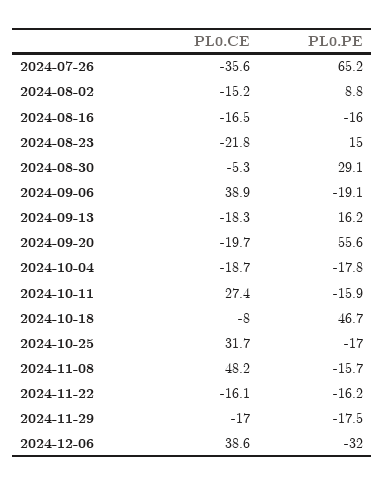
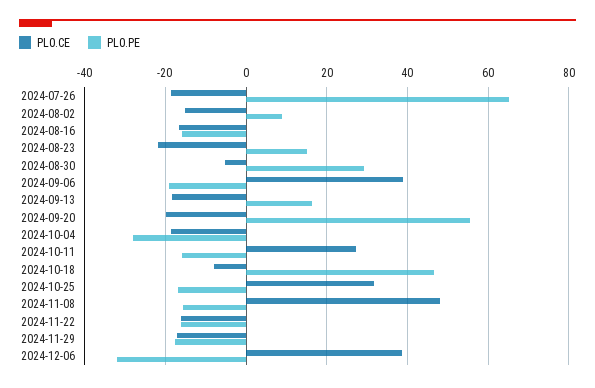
PL0.CE, 2024-07-26: -35.6 -> -18
PL0.PE, 2024-10-04: -17.8 -> -28

